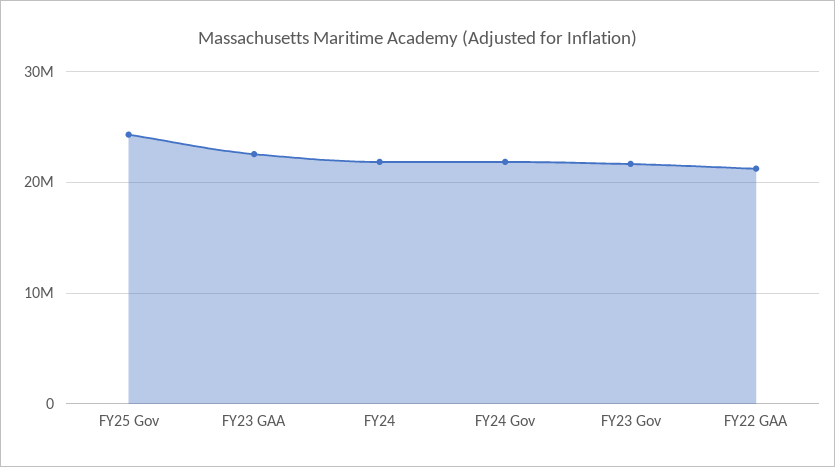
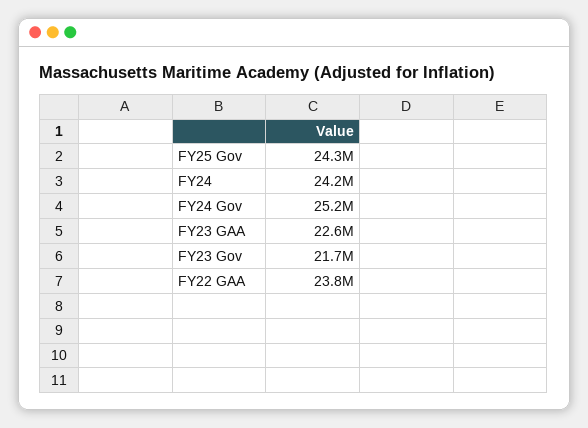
FY24: 22000000 -> 24200000
FY24 Gov: 22000000 -> 25200000
FY22 GAA: 21000000 -> 23800000

